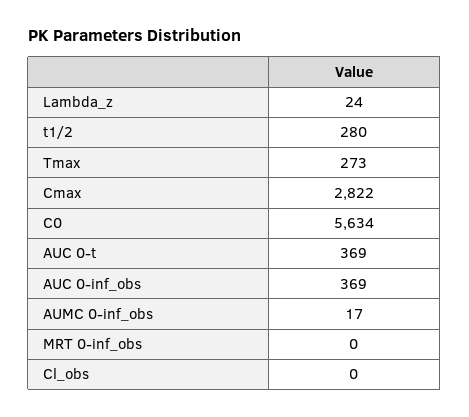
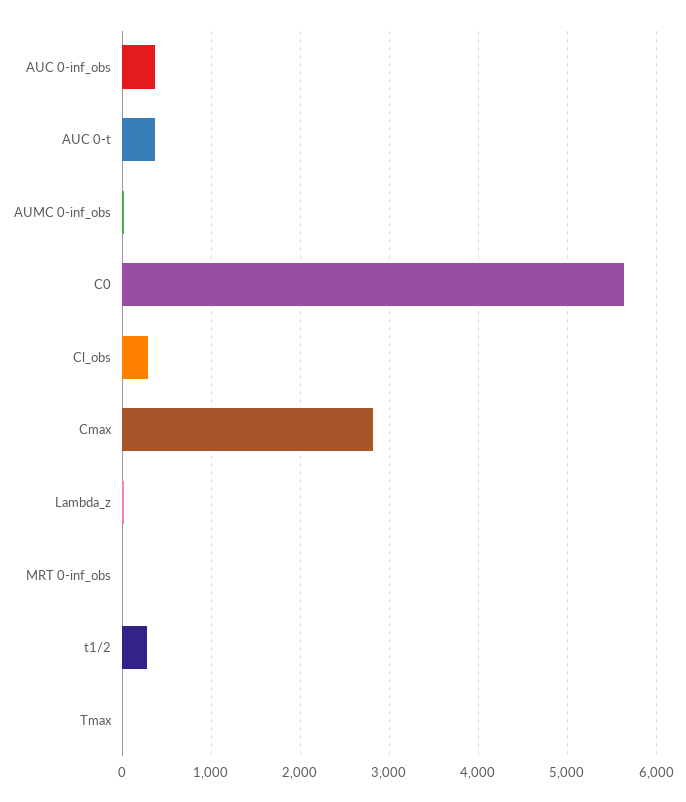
Tmax: 273 -> 0
Cl_obs: 0 -> 300

